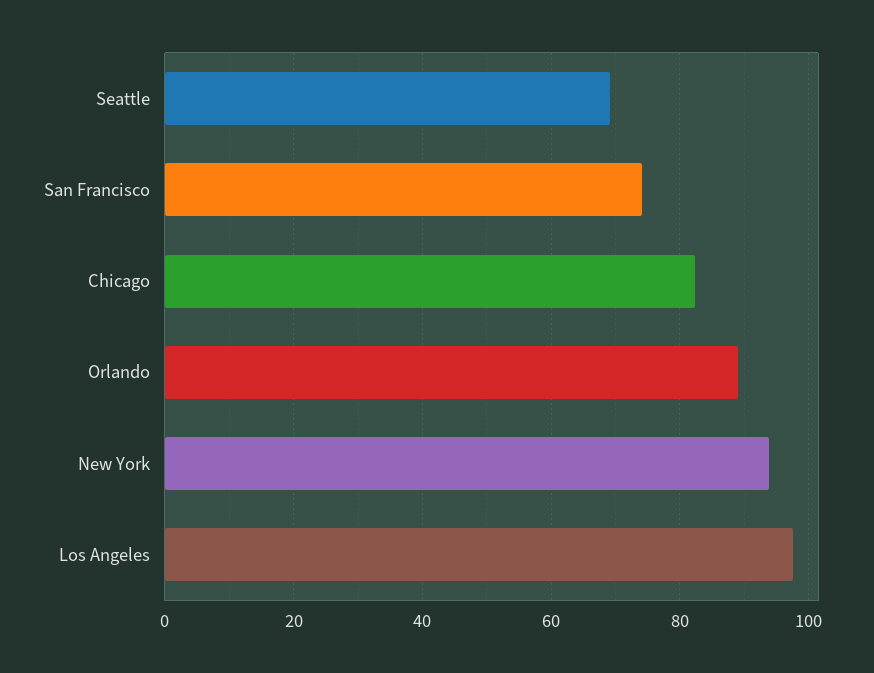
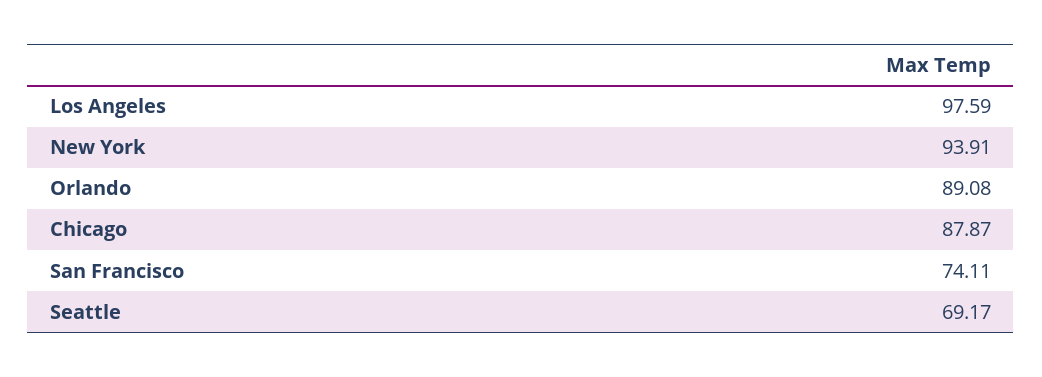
Chicago: 82 -> 87.87

